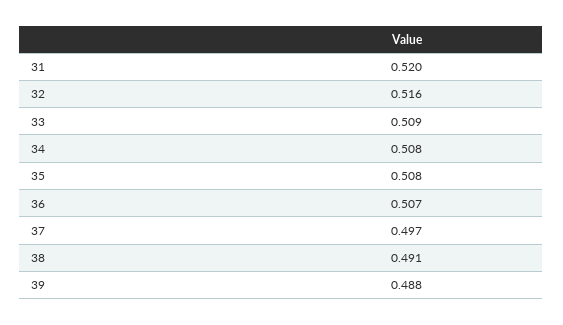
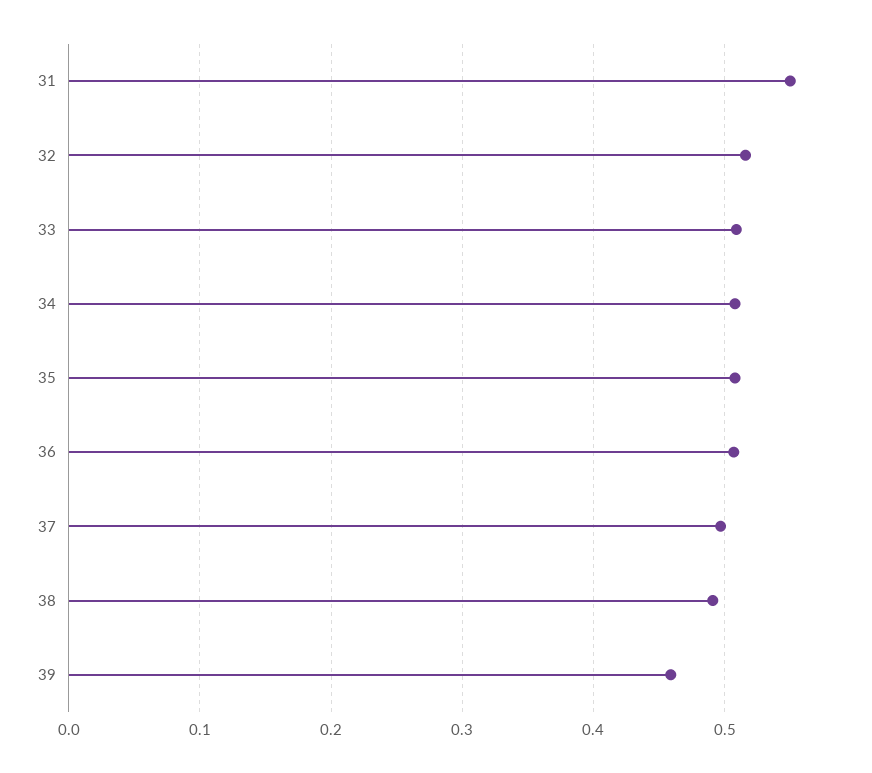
31: 0.52 -> 0.55
39: 0.488 -> 0.46

